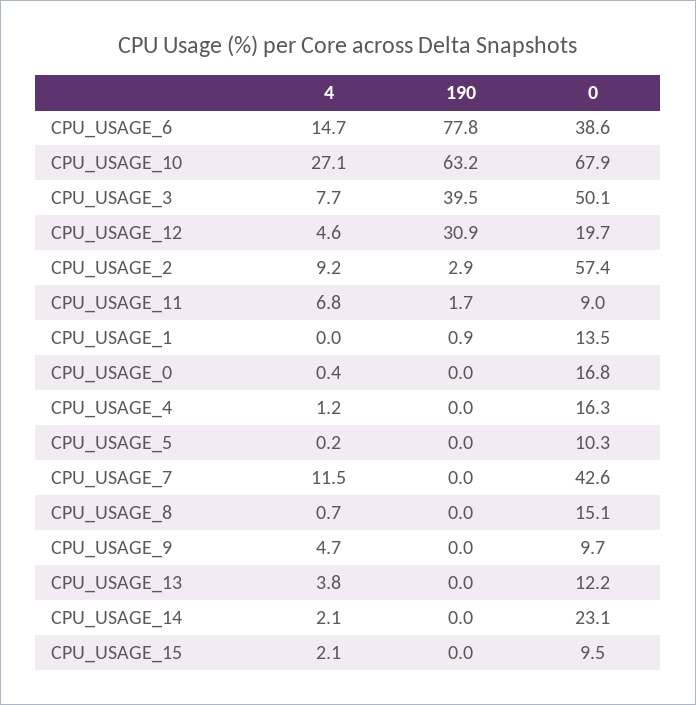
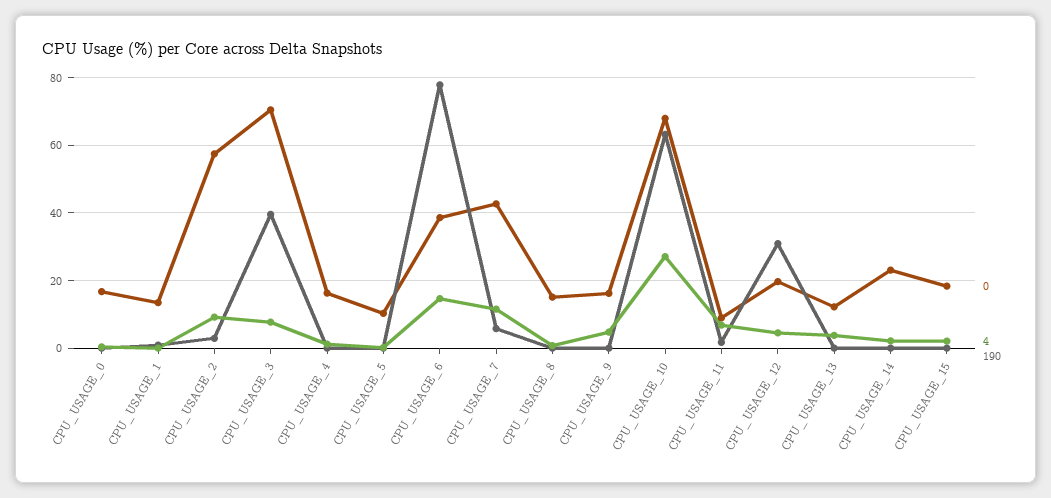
0, CPU_USAGE_3: 50.1 -> 70
190, CPU_USAGE_7: 0 -> 6
0, CPU_USAGE_9: 9.7 -> 16
0, CPU_USAGE_15: 9.5 -> 18

